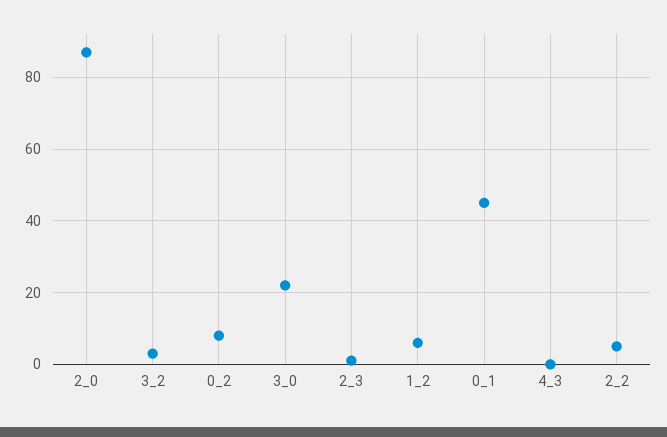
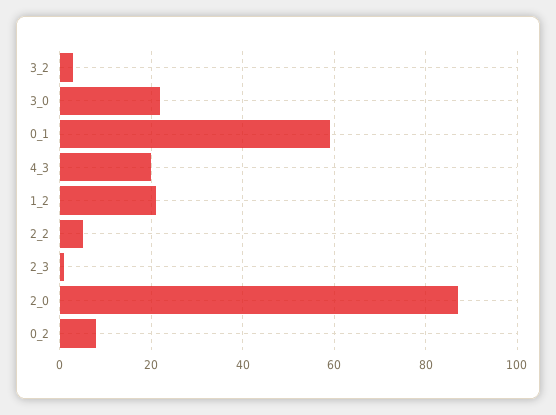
1_2: 5 -> 20
0_1: 45 -> 60
4_3: 0 -> 20

